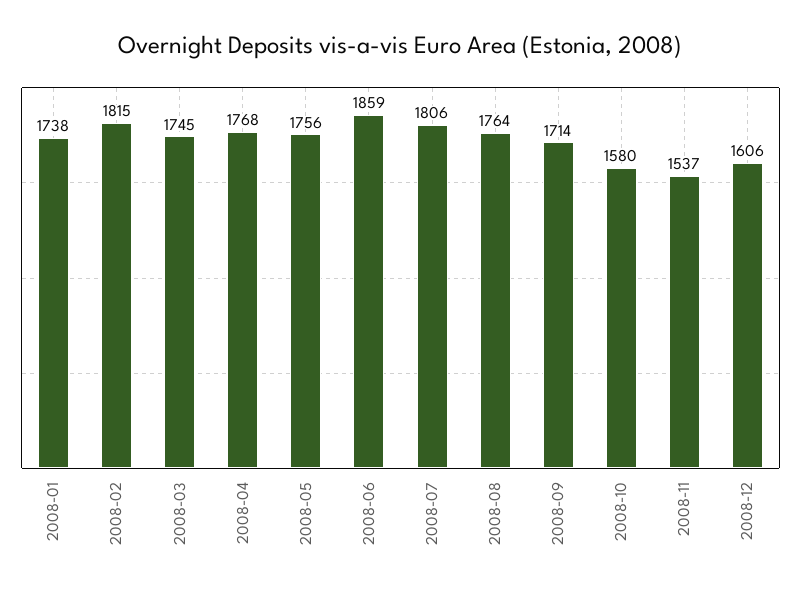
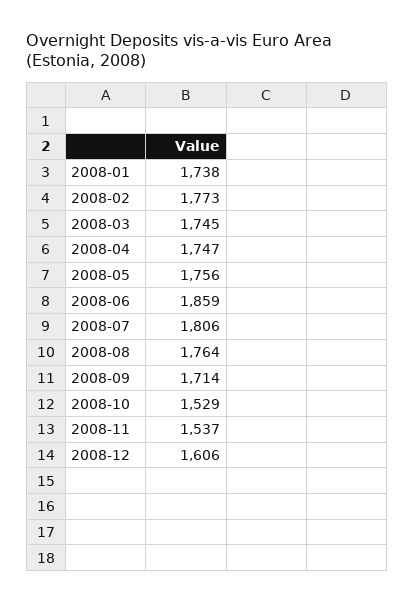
2008-02: 1815 -> 1773
2008-04: 1768 -> 1747
2008-10: 1580 -> 1529

